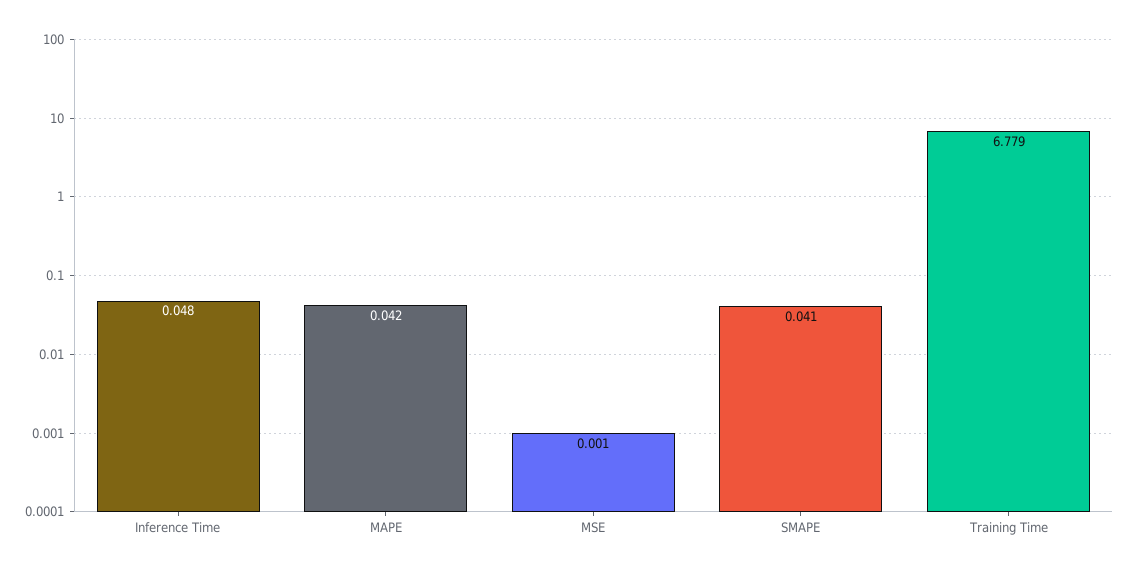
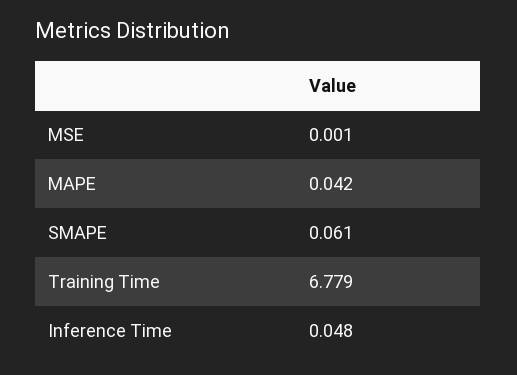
SMAPE: 0.041 -> 0.061

